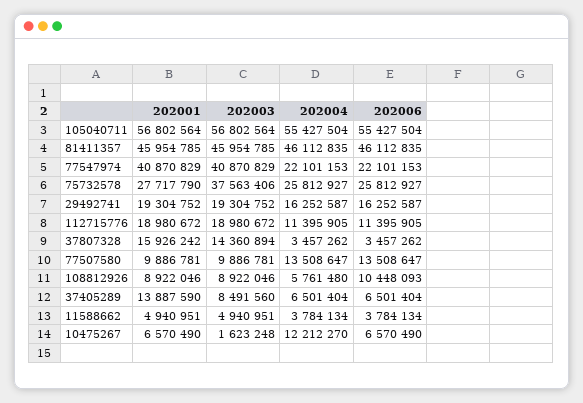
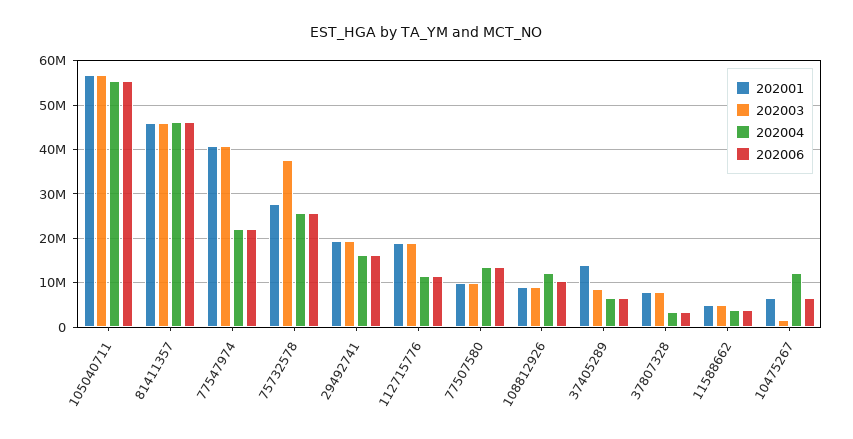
202001, 37807328: 15926242 -> 8000000
202003, 37807328: 14360894 -> 8000000
202004, 108812926: 5761480 -> 12000000

